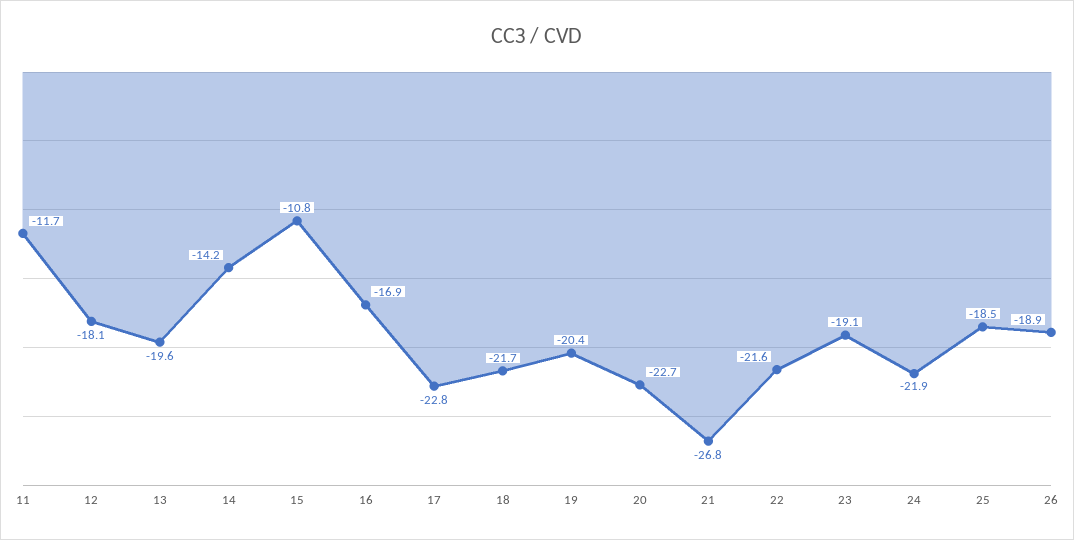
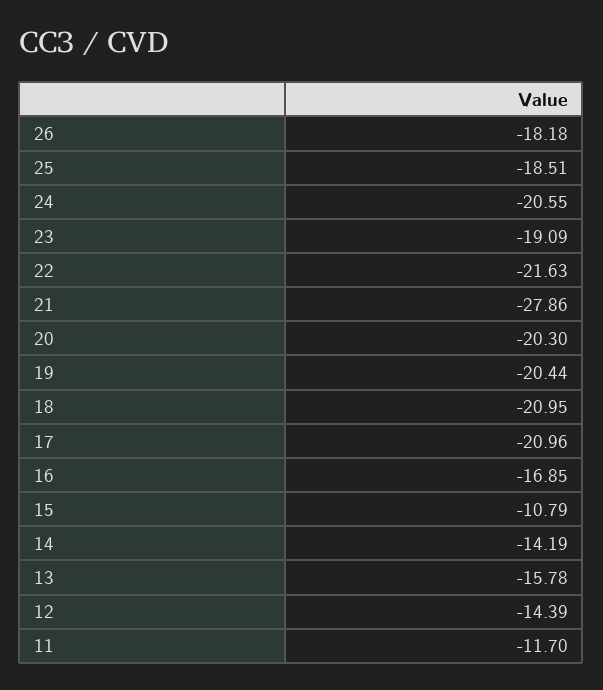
12: -18.1 -> -14.39
13: -19.6 -> -15.78
17: -22.8 -> -20.96
18: -21.7 -> -20.95
20: -22.7 -> -20.3
21: -26.8 -> -27.86
24: -21.9 -> -20.55
26: -18.9 -> -18.18

